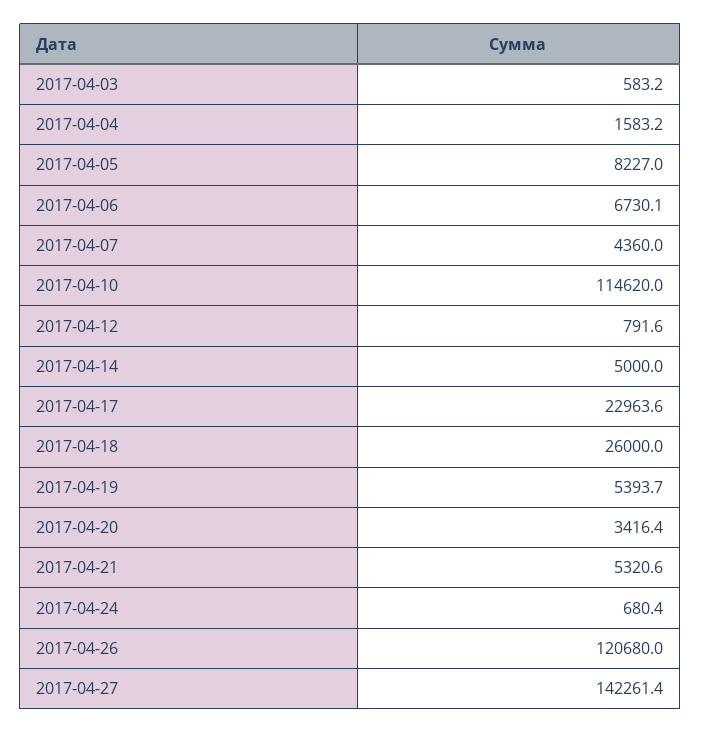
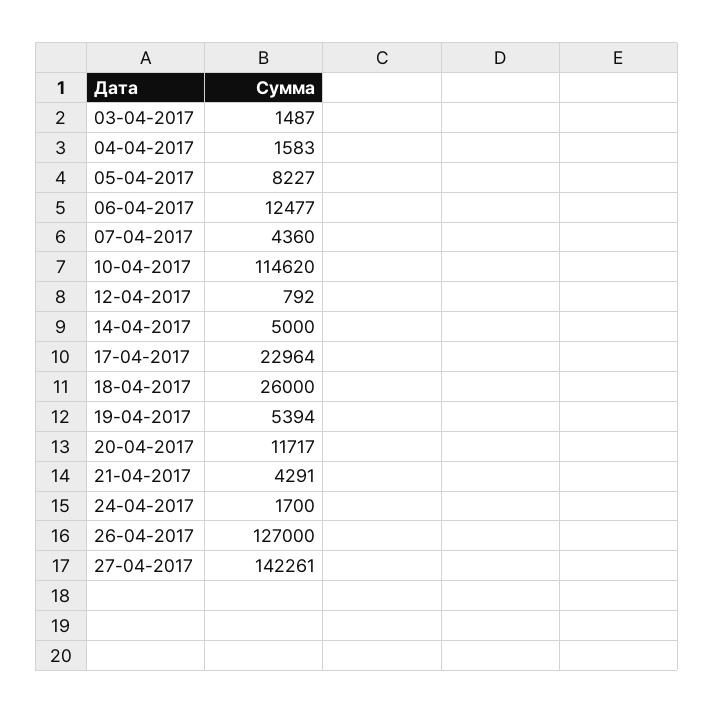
2017-04-03: 583.2 -> 1487
2017-04-06: 6730.1 -> 12477
2017-04-20: 3416.4 -> 11717
2017-04-21: 5320.6 -> 4291
2017-04-24: 680.4 -> 1700
2017-04-26: 120680 -> 127000

